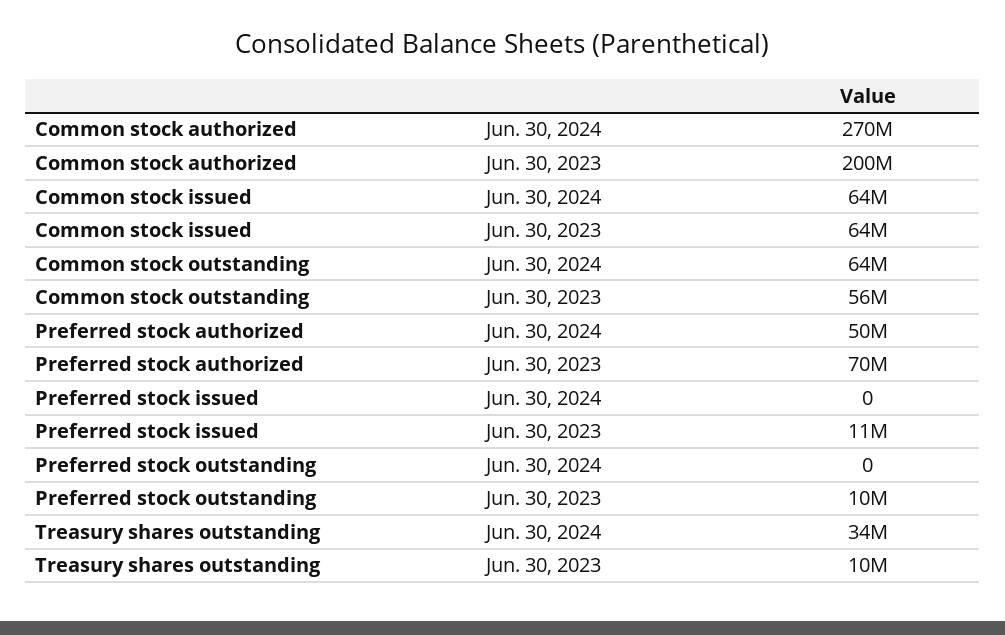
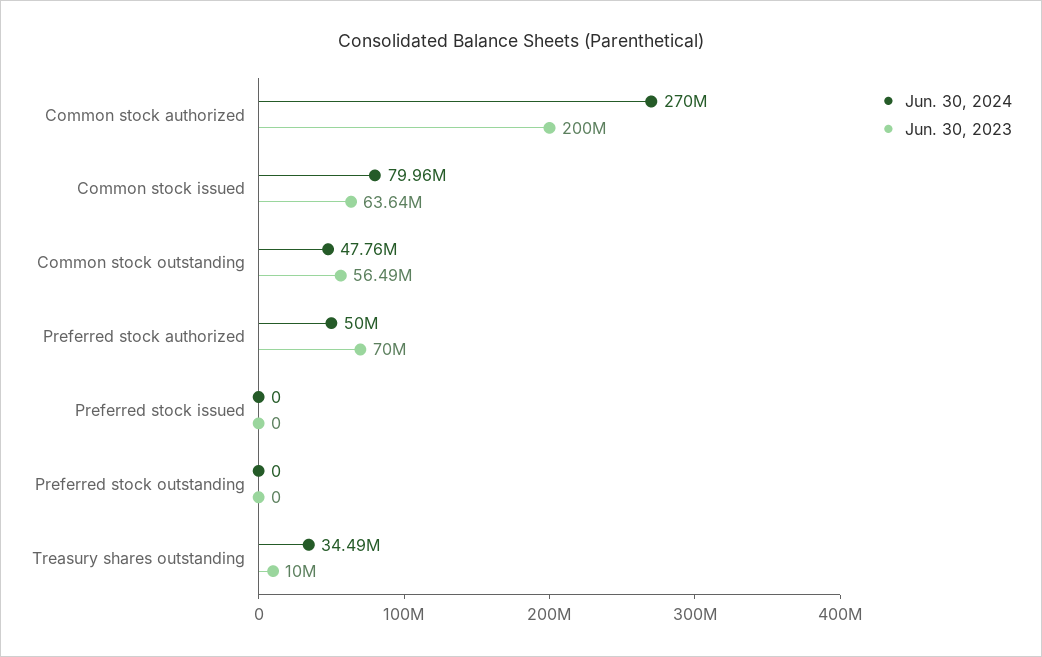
Jun. 30, 2024, Common stock issued: 64000000 -> 79960000
Jun. 30, 2024, Common stock outstanding: 64000000 -> 47760000
Jun. 30, 2023, Preferred stock issued: 11000000 -> 0
Jun. 30, 2023, Preferred stock outstanding: 10000000 -> 0

